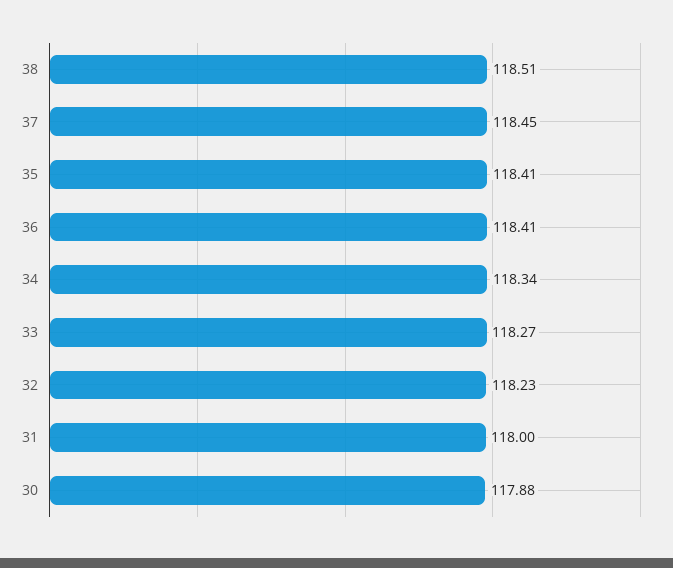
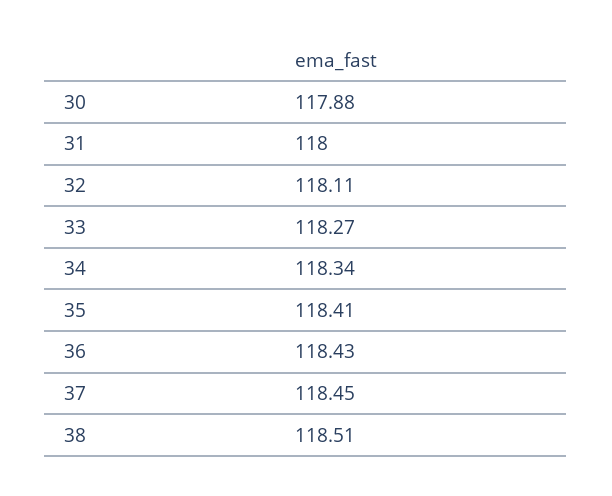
36: 118.41 -> 118.43
32: 118.23 -> 118.11

